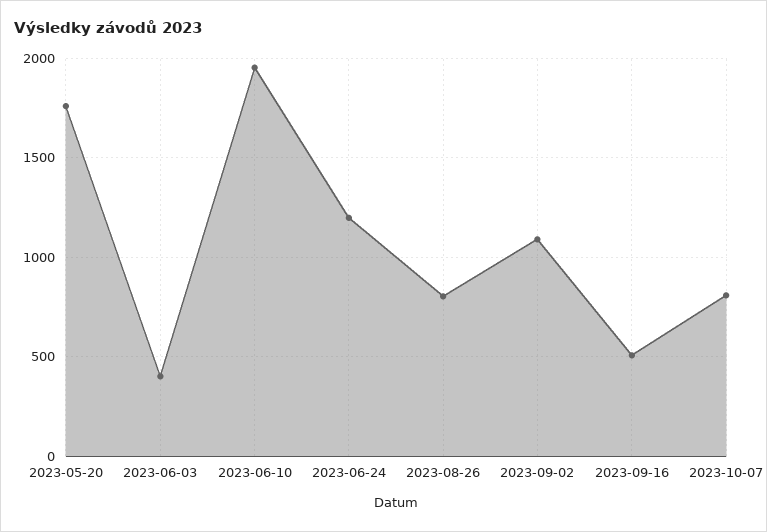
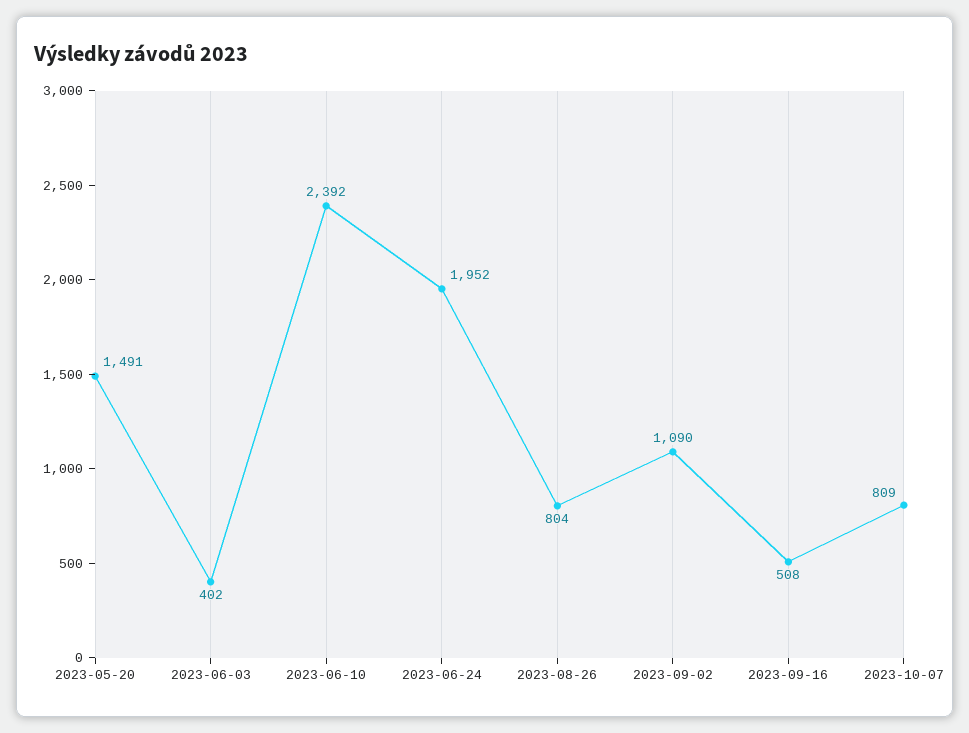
2023-05-20: 1750 -> 1491
2023-06-10: 1950 -> 2392
2023-06-24: 1200 -> 1952

